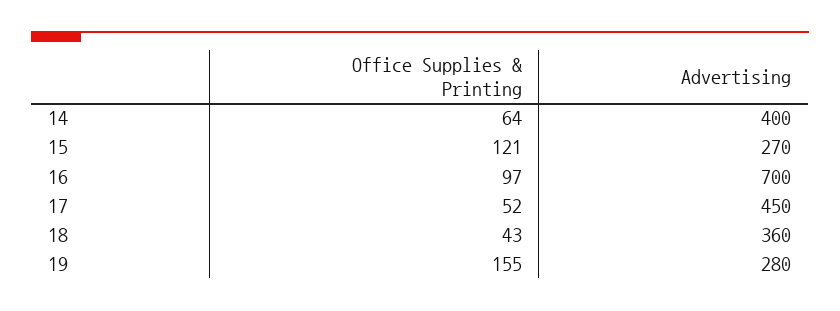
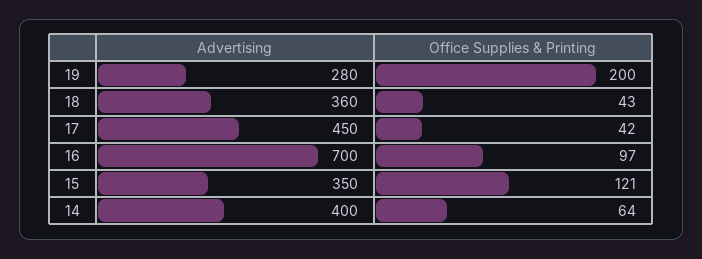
Advertising, 15: 270 -> 350
Office Supplies & Printing, 17: 52 -> 42
Office Supplies & Printing, 19: 155 -> 200

